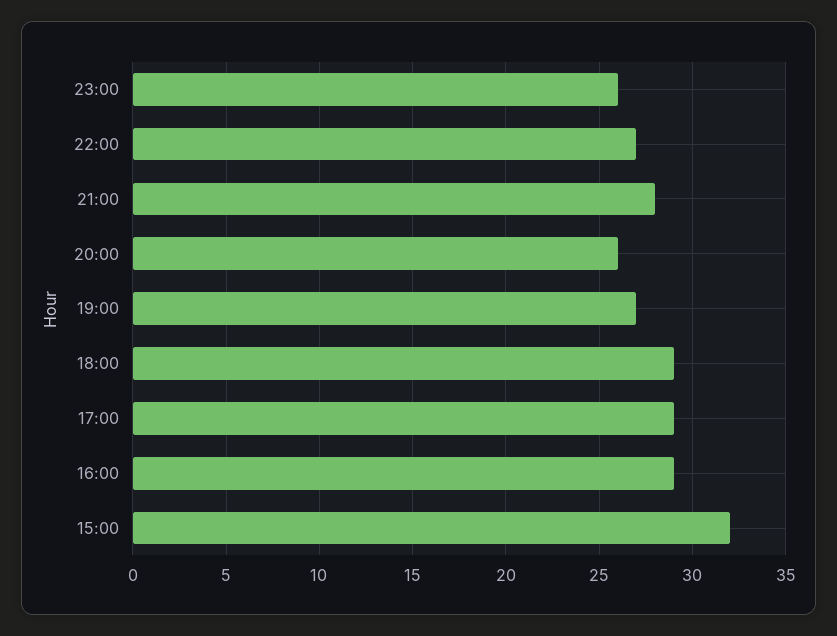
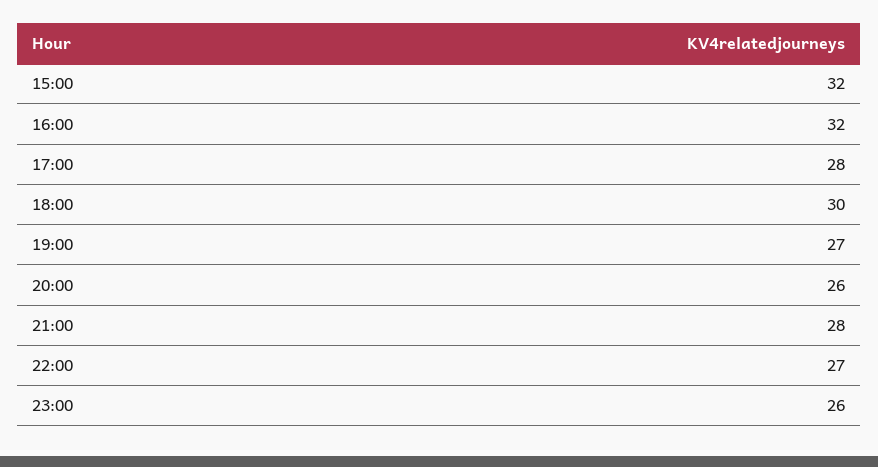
18:00: 29 -> 30
17:00: 29 -> 28
16:00: 29 -> 32

